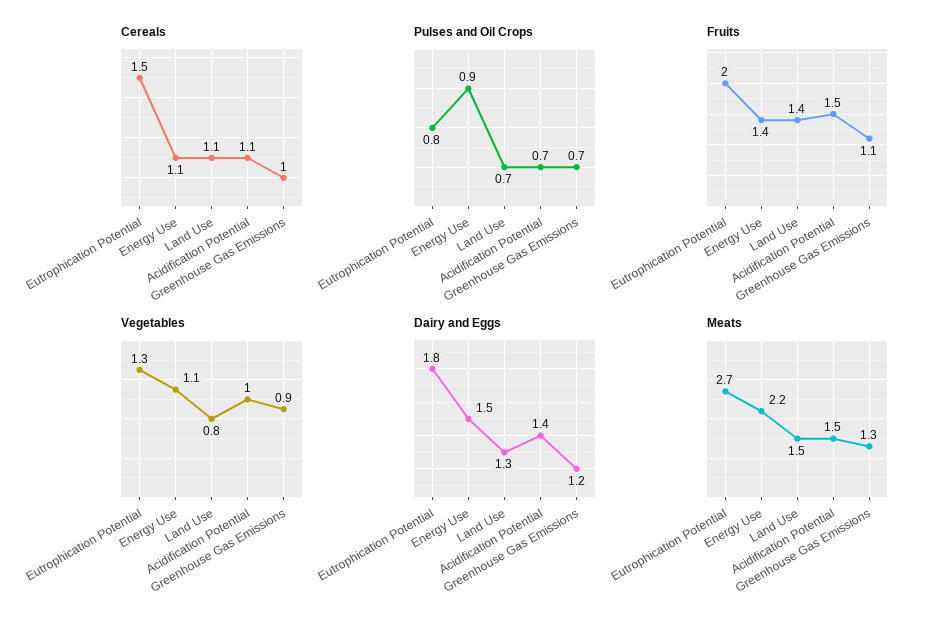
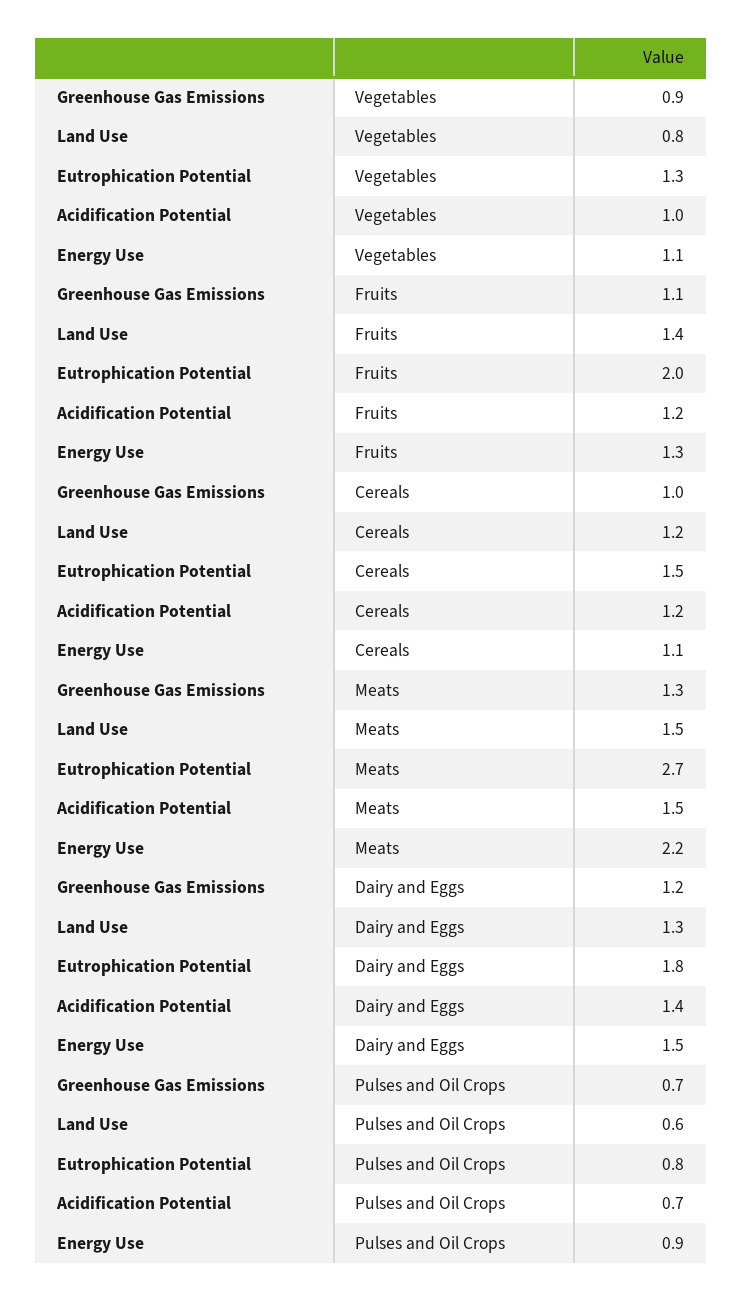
Cereals, Land Use: 1.1 -> 1.2
Cereals, Acidification Potential: 1.1 -> 1.2
Pulses and Oil Crops, Land Use: 0.7 -> 0.6
Fruits, Energy Use: 1.4 -> 1.3
Fruits, Acidification Potential: 1.5 -> 1.2

